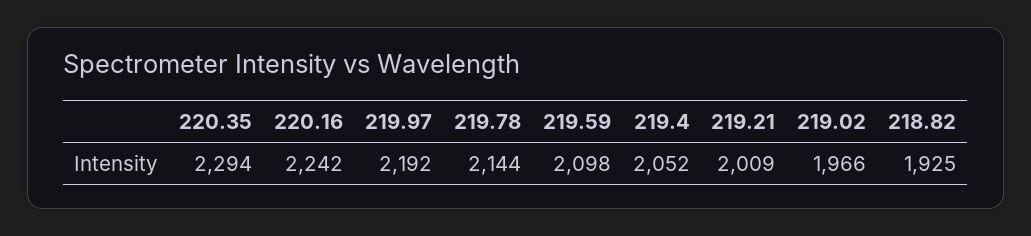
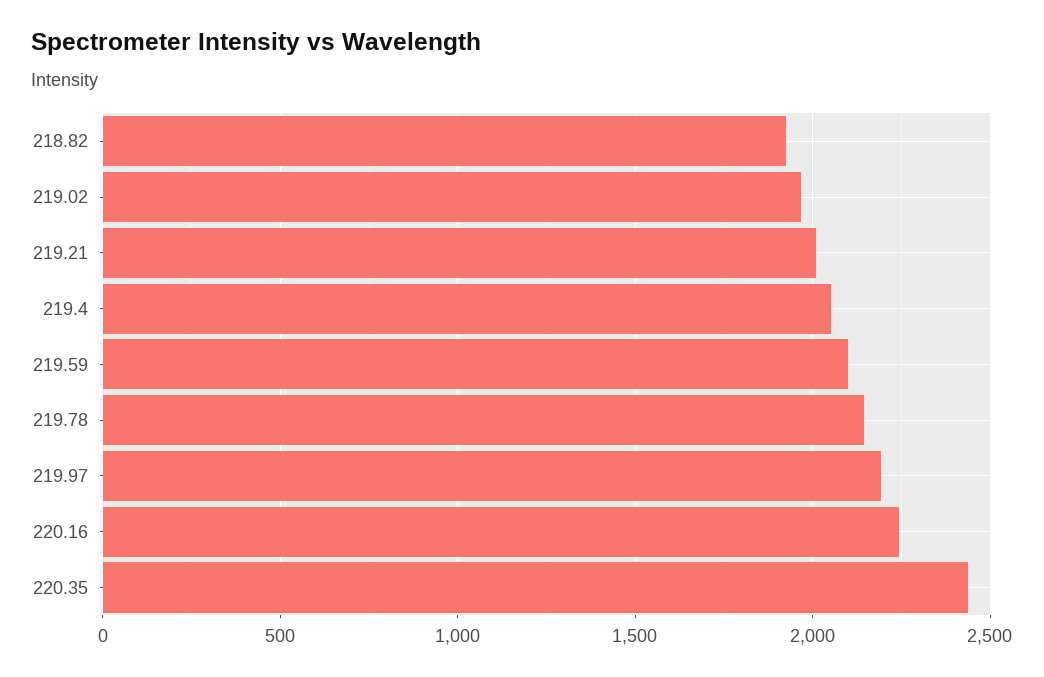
220.35: 2294 -> 2450

